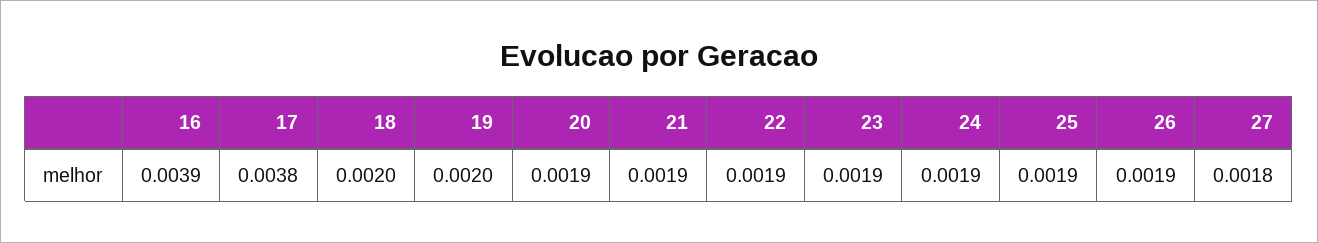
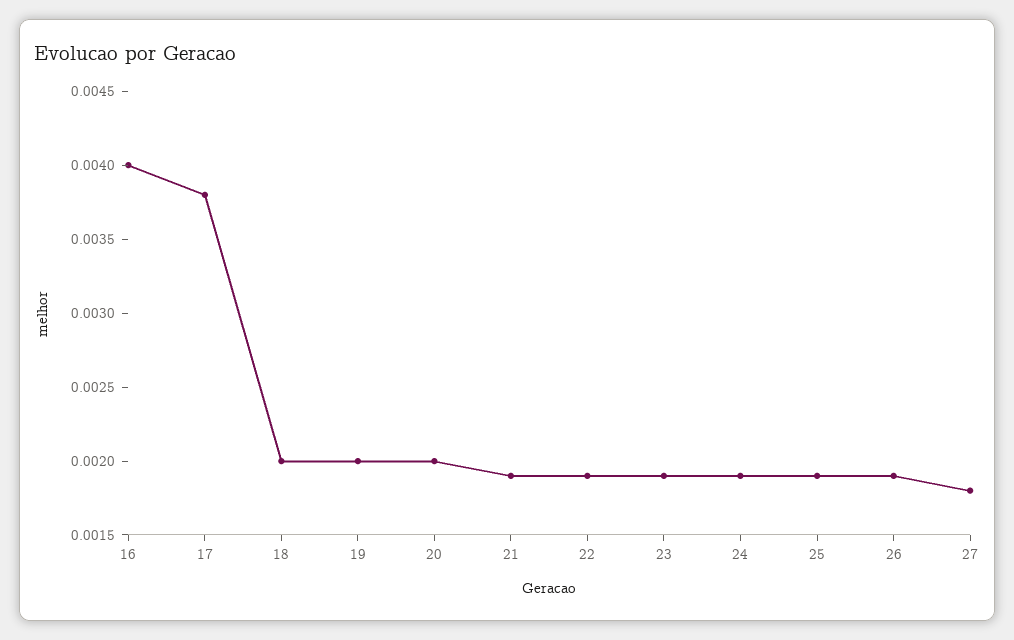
16: 0.0039 -> 0.004
20: 0.0019 -> 0.002

